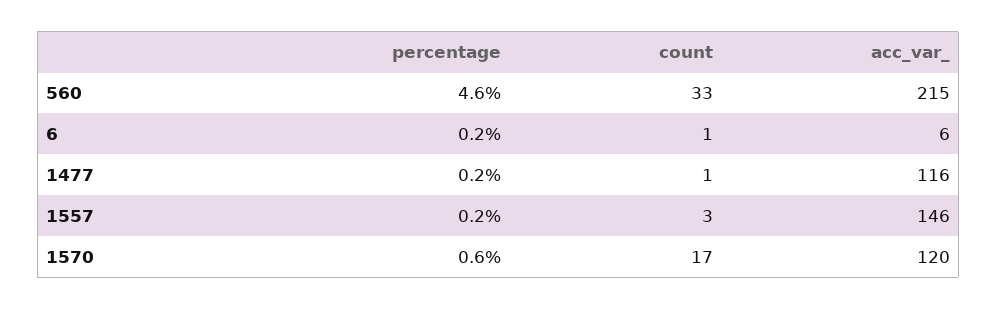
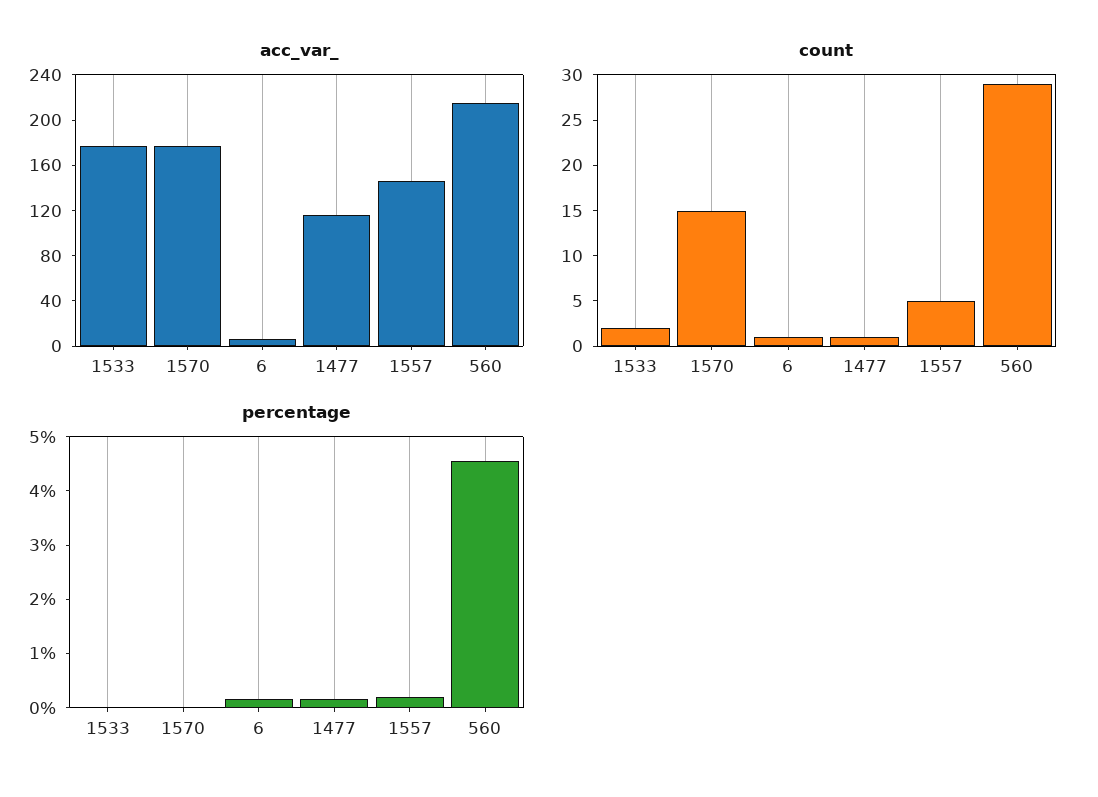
count, 560: 33 -> 29
count, 1557: 3 -> 5
percentage, 1570: 0.6 -> 0
count, 1570: 17 -> 15
acc_var_, 1570: 120 -> 180
acc_var_, 1533: none -> 180
count, 1533: none -> 2
percentage, 1533: none -> 0

